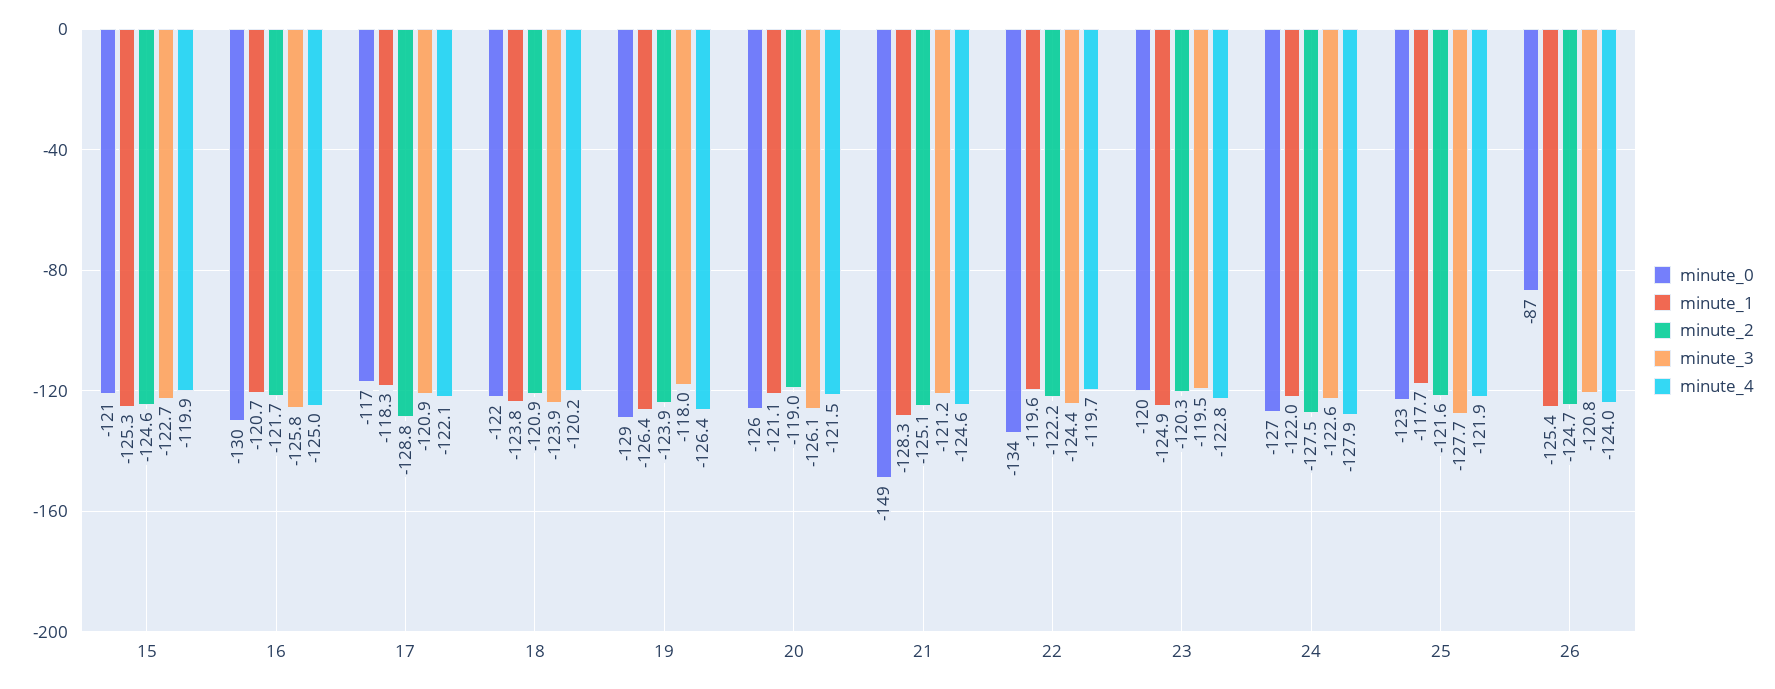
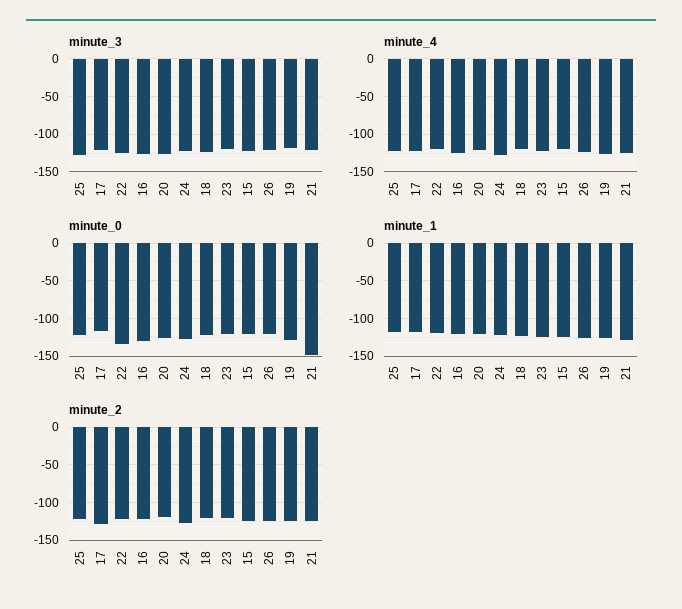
minute_0, 26: -87 -> -120

